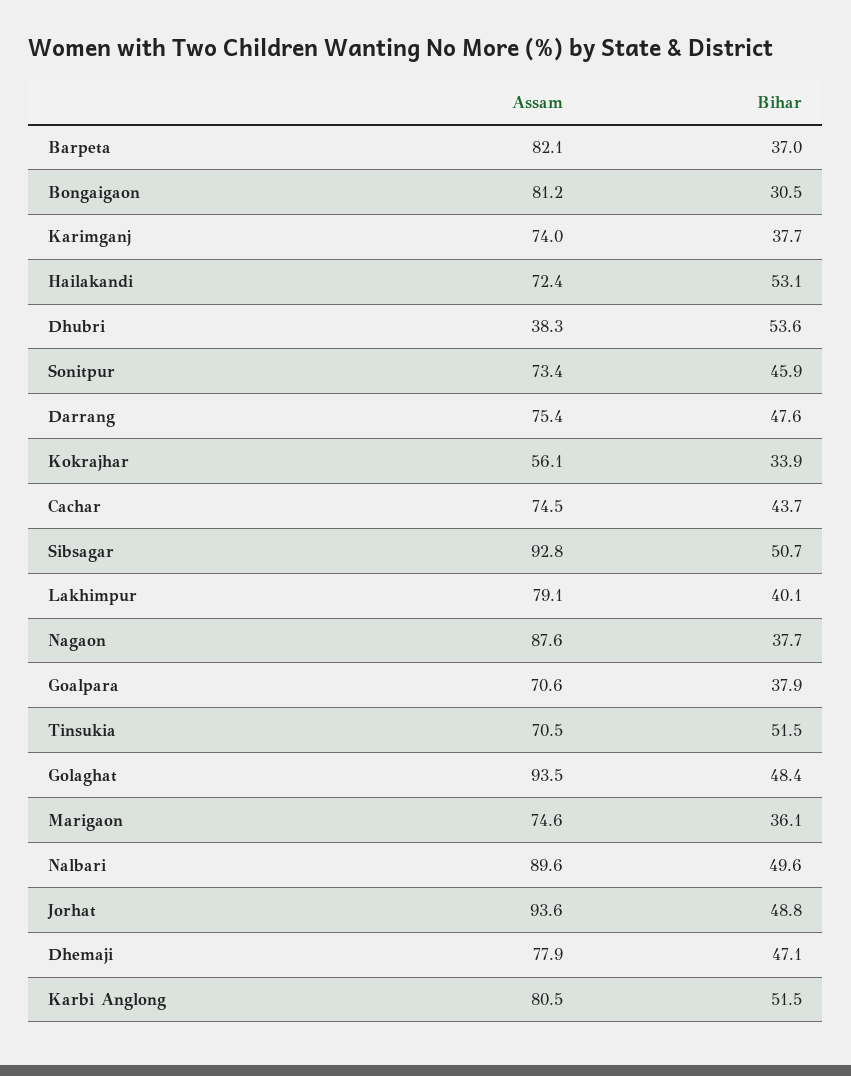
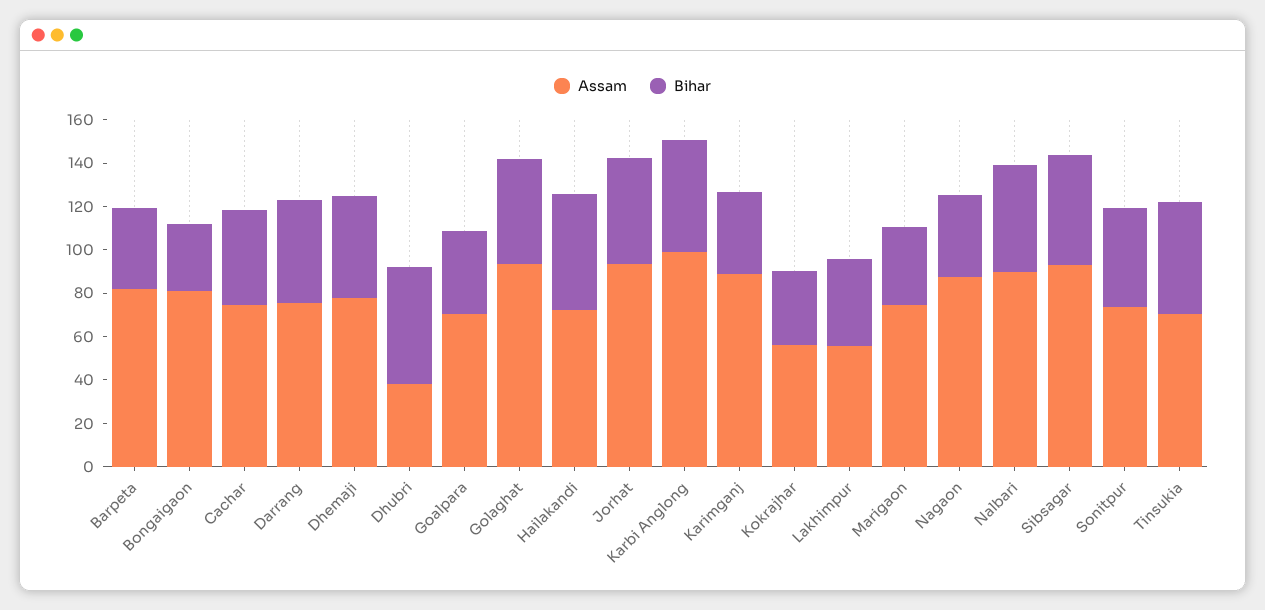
Assam, Karimganj: 74 -> 90
Assam, Lakhimpur: 79.1 -> 55
Assam, Karbi Anglong: 80.5 -> 100

